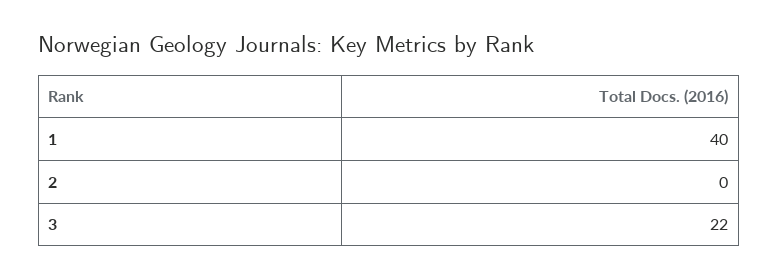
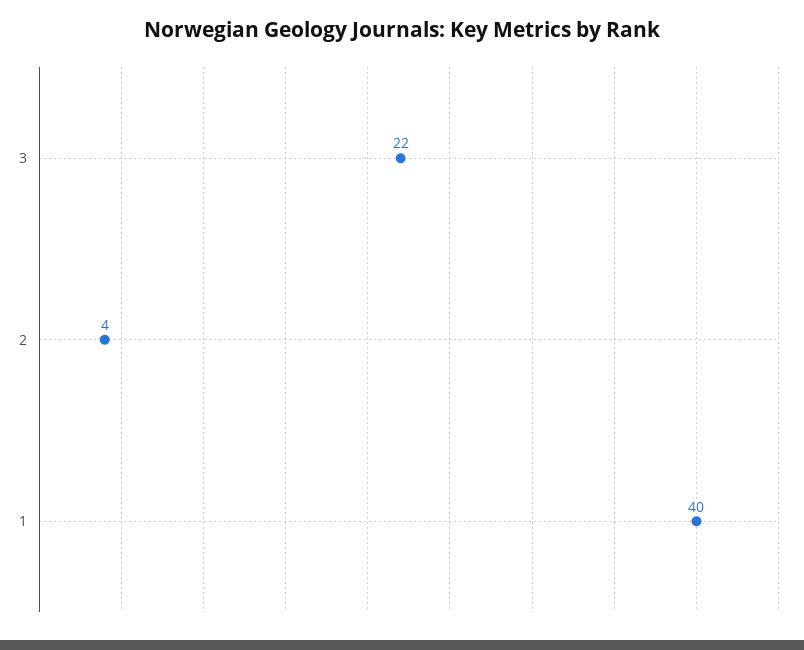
2: 0 -> 4

